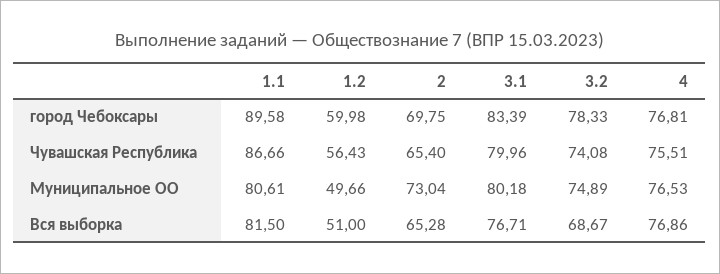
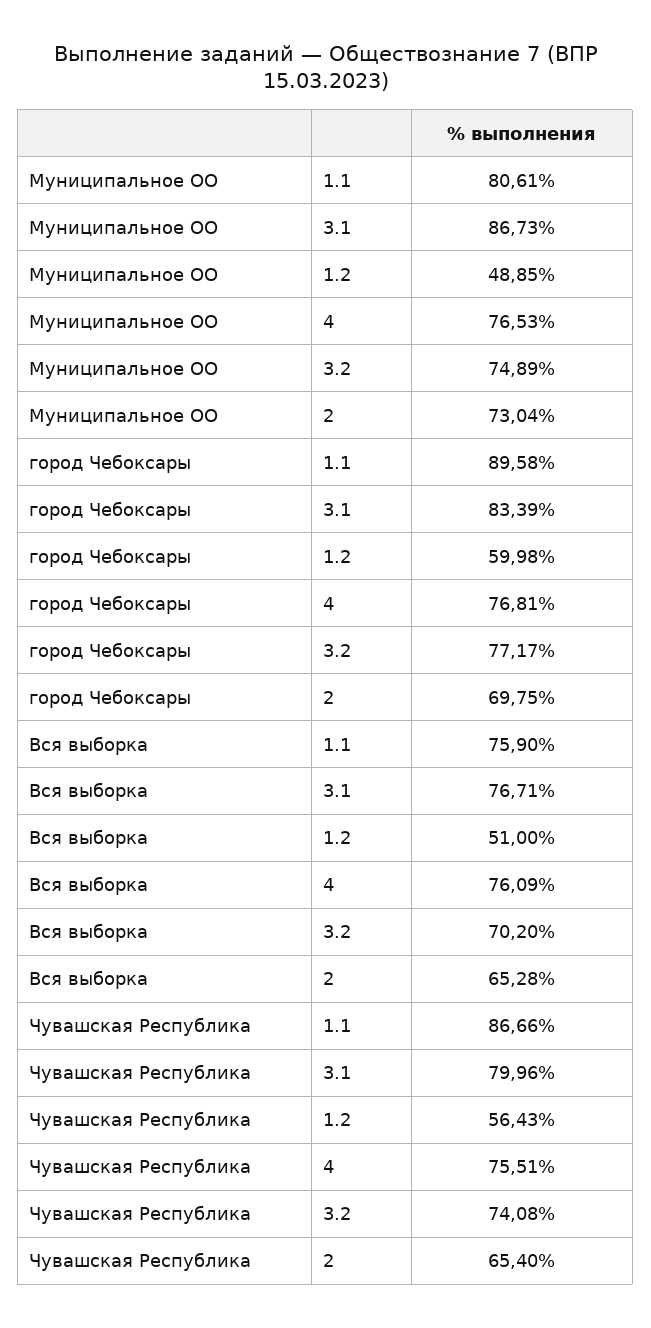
3.2, город Чебоксары: 78.33 -> 77.17
1.2, Муниципальное ОО: 49.66 -> 48.85
3.1, Муниципальное ОО: 80.18 -> 86.73
1.1, Вся выборка: 81.5 -> 75.9
3.2, Вся выборка: 68.67 -> 70.2
4, Вся выборка: 76.86 -> 76.09

